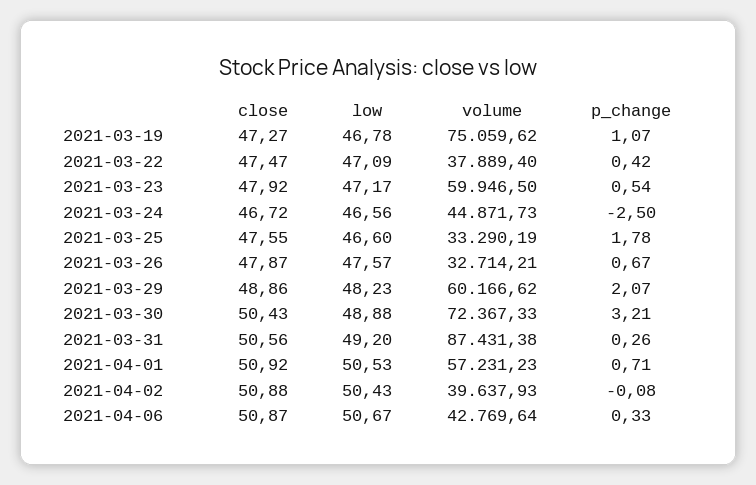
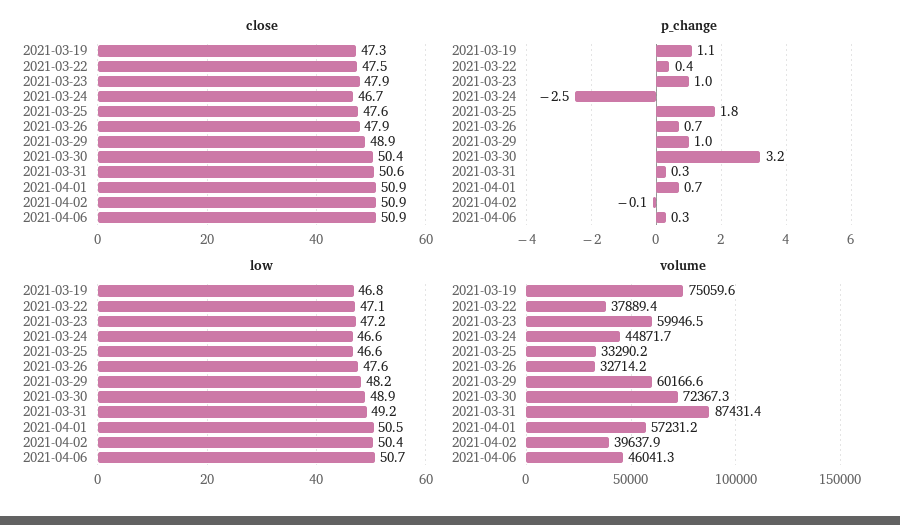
p_change, 2021-03-23: 0.54 -> 1
p_change, 2021-03-29: 2.07 -> 1
volume, 2021-04-06: 42769.64 -> 46041.3

